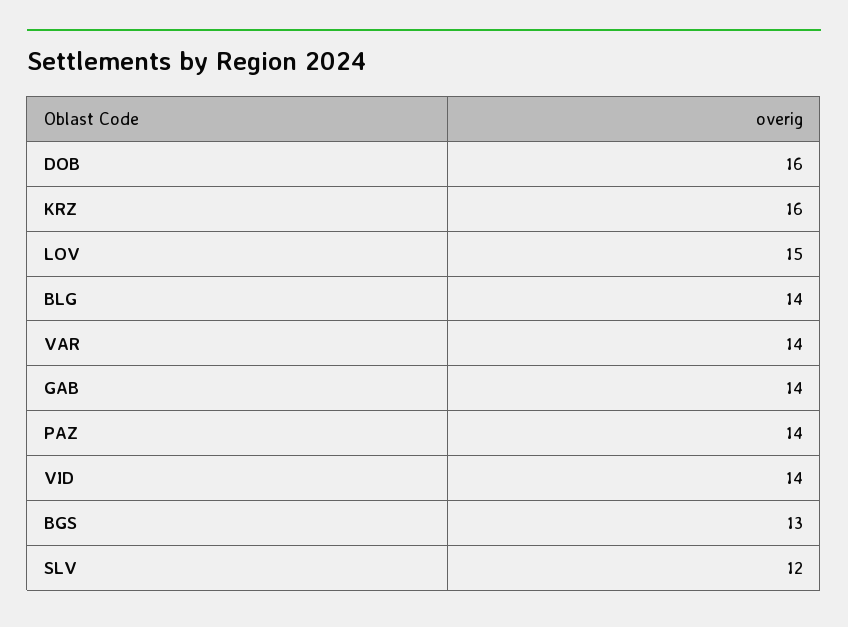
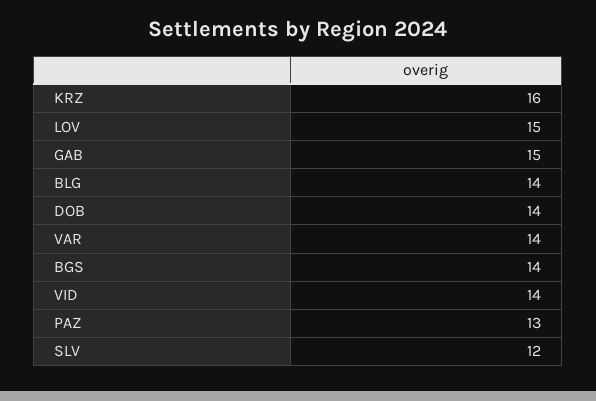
DOB: 16 -> 14
GAB: 14 -> 15
PAZ: 14 -> 13
BGS: 13 -> 14

